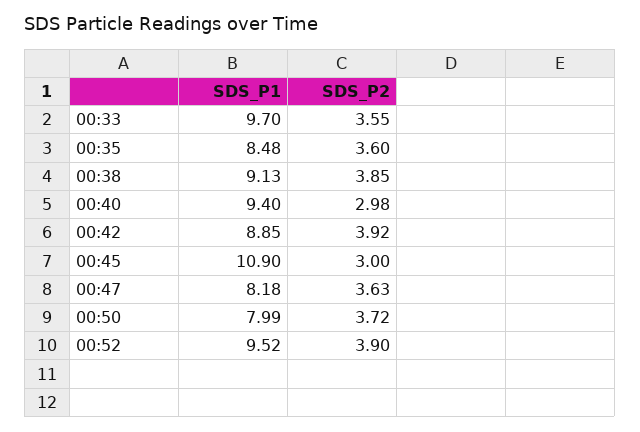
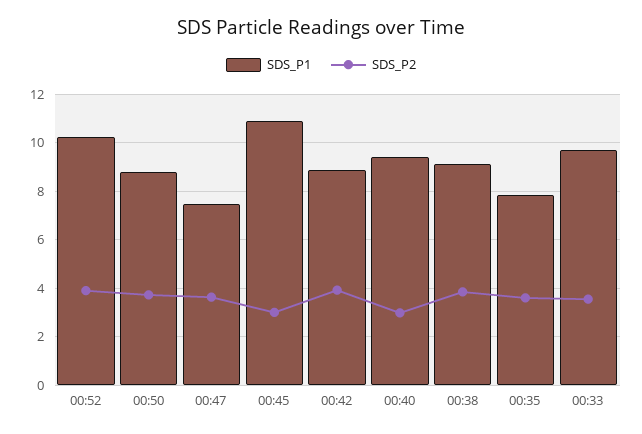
SDS_P1, 00:35: 8.48 -> 7.75
SDS_P1, 00:47: 8.18 -> 7.5
SDS_P1, 00:50: 7.99 -> 8.75
SDS_P1, 00:52: 9.52 -> 10.25

